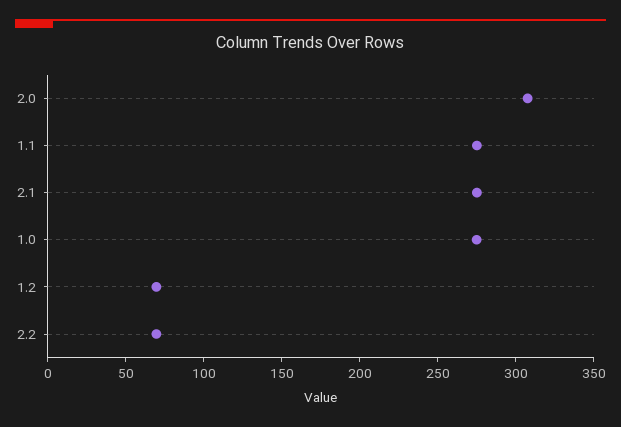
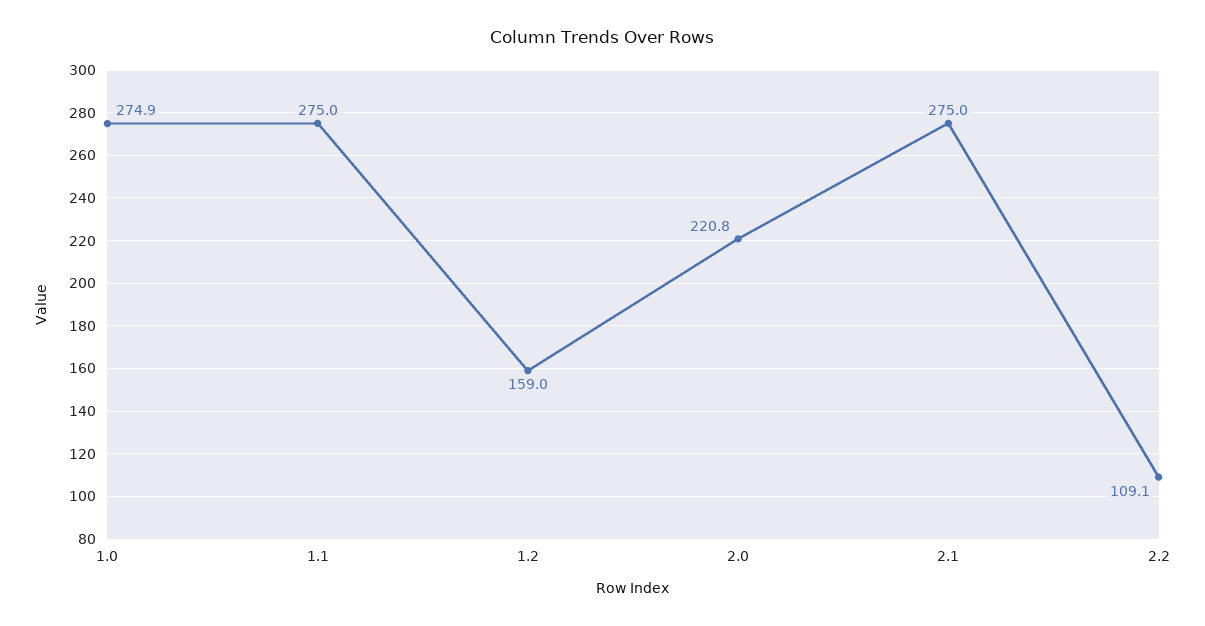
2.0: 310 -> 220.8
1.2: 70 -> 159
2.2: 70 -> 109.1

